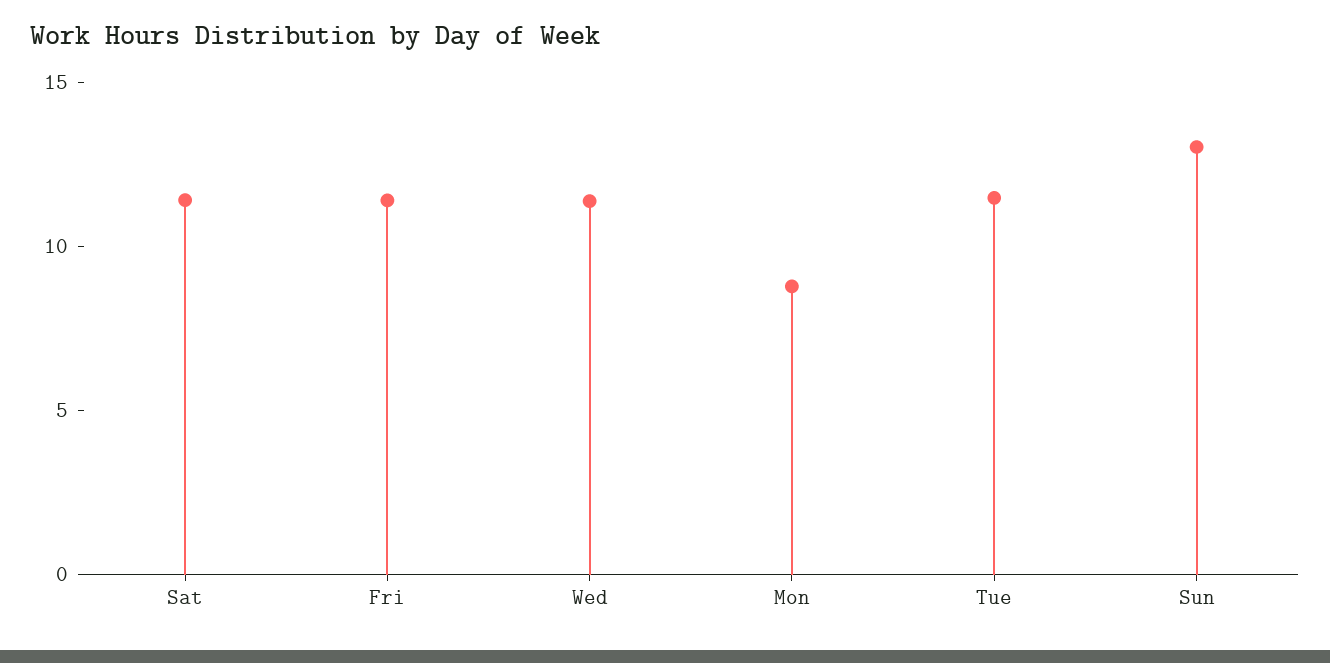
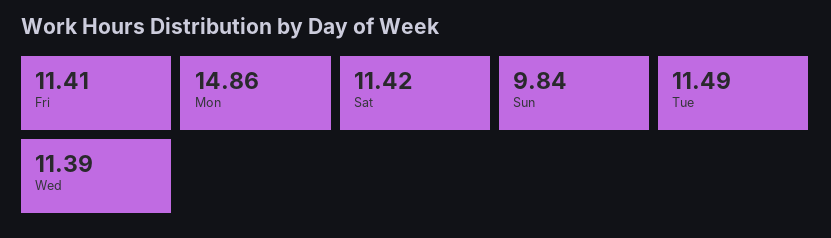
Mon: 9 -> 14.86
Sun: 13 -> 9.84

